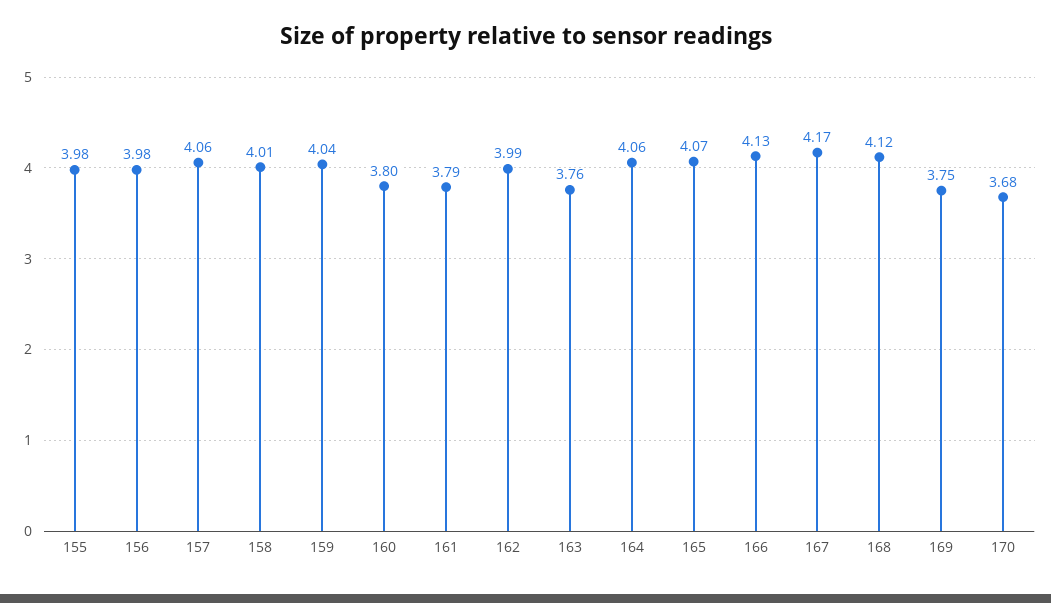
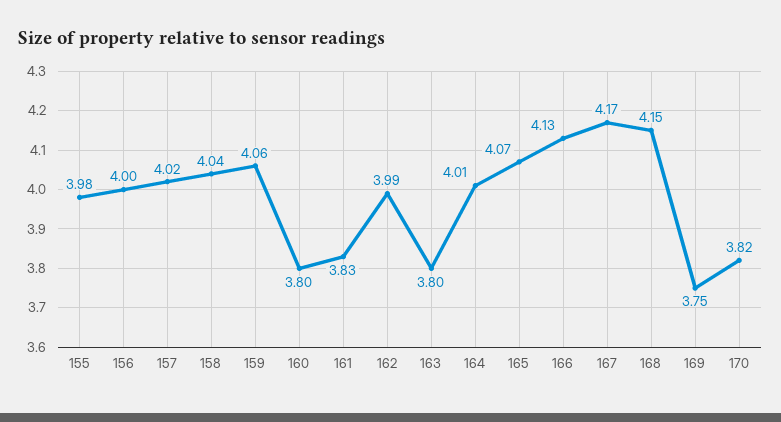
156: 3.98 -> 4
157: 4.06 -> 4.02
158: 4.01 -> 4.04
159: 4.04 -> 4.06
161: 3.79 -> 3.83
163: 3.76 -> 3.8
164: 4.06 -> 4.01
168: 4.12 -> 4.15
170: 3.68 -> 3.82

